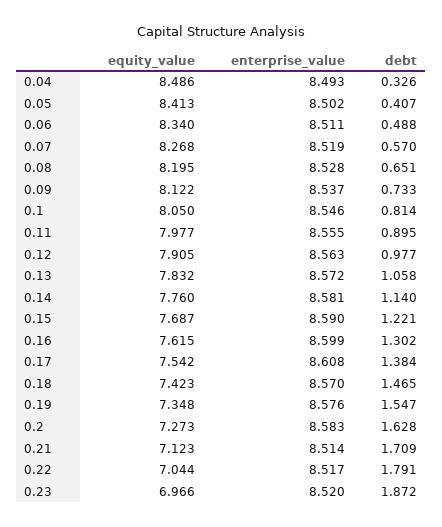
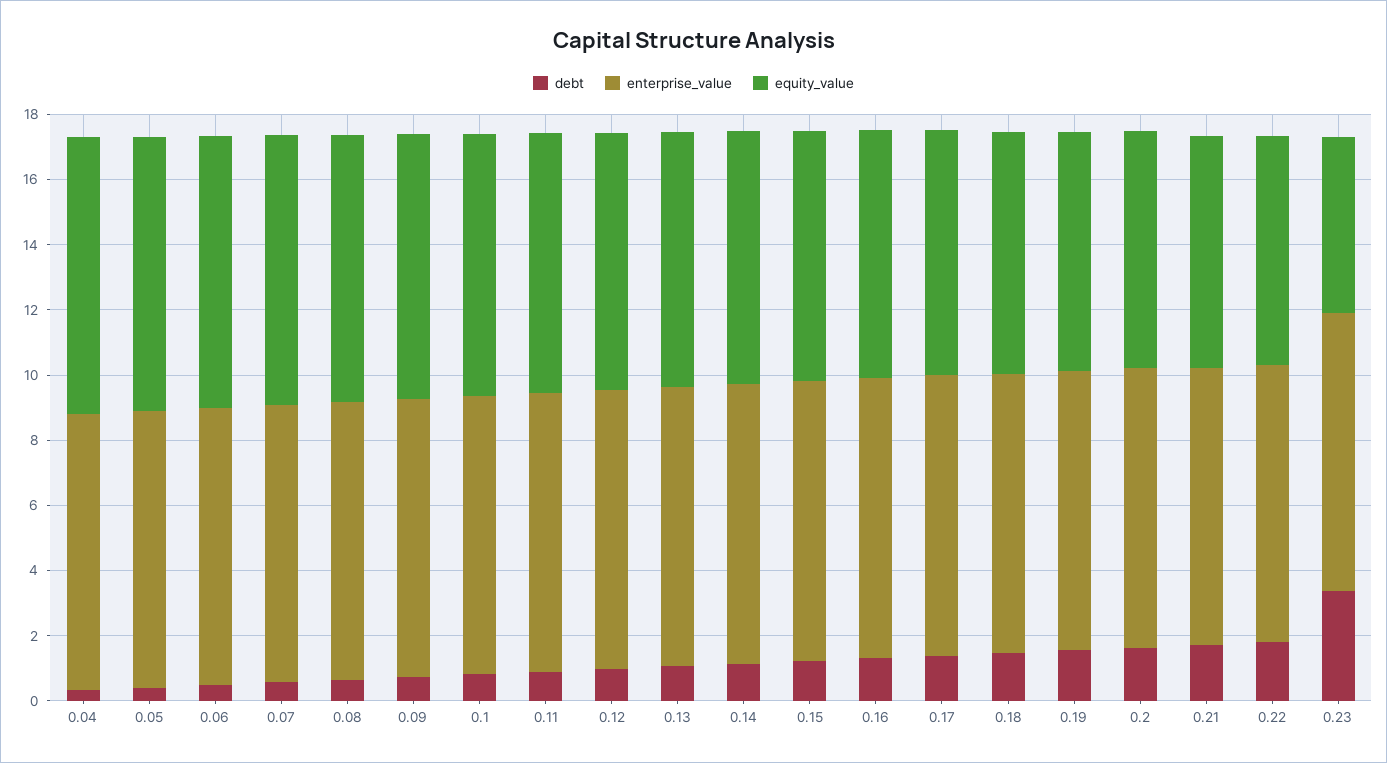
equity_value, 0.23: 6.966 -> 5.5
debt, 0.23: 1.872 -> 3.5

